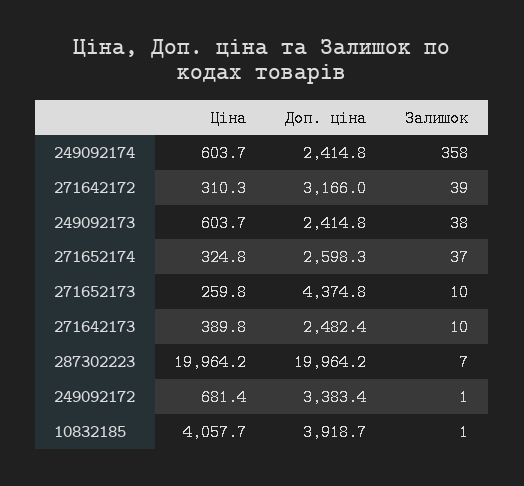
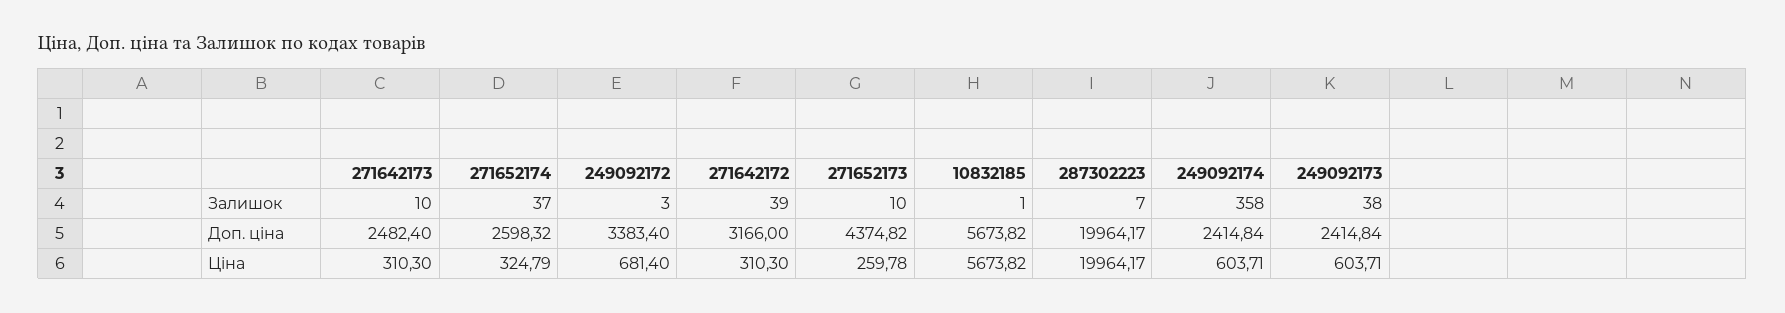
Ціна, 271642173: 389.8 -> 310.3
Залишок, 249092172: 1 -> 3
Ціна, 10832185: 4057.7 -> 5673.82
Доп. ціна, 10832185: 3918.7 -> 5673.82

